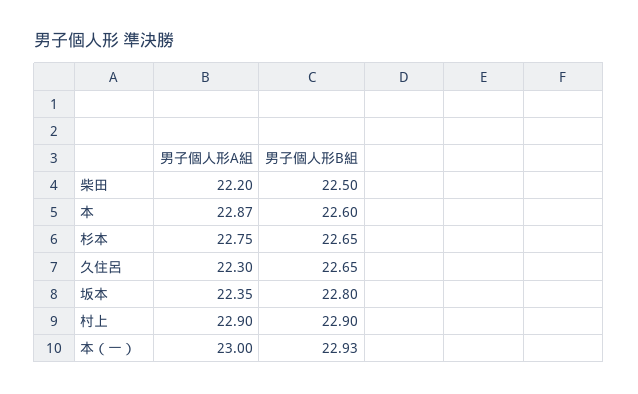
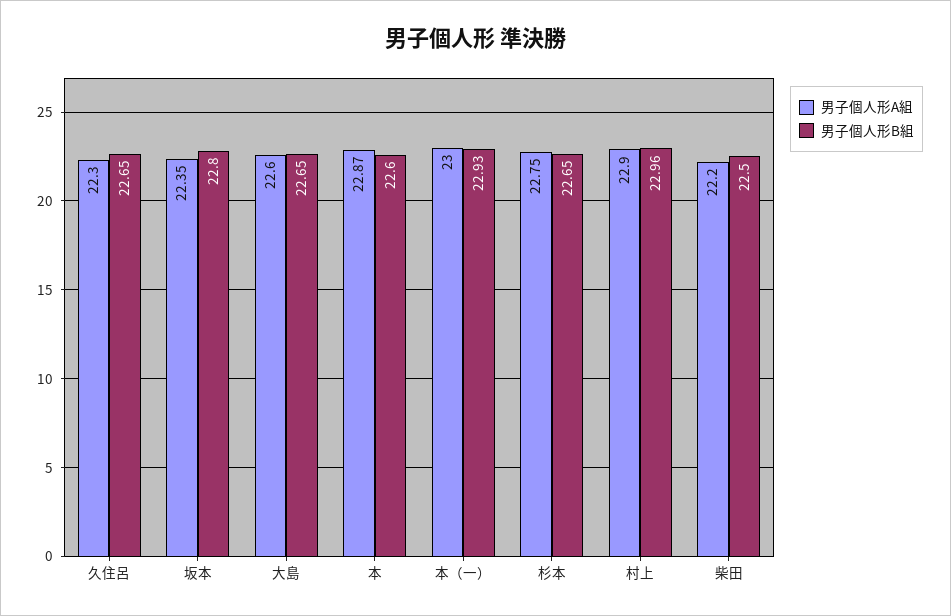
男子個人形B組, 村上: 22.9 -> 22.96
男子個人形A組, 大島: none -> 22.6
男子個人形B組, 大島: none -> 22.65

